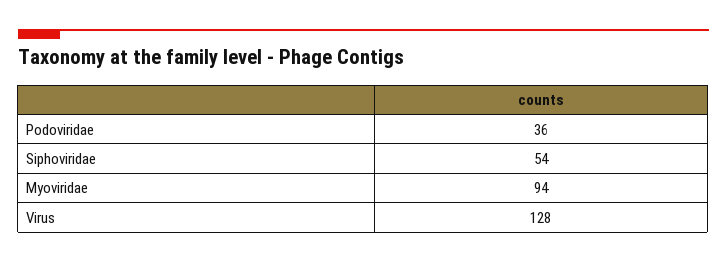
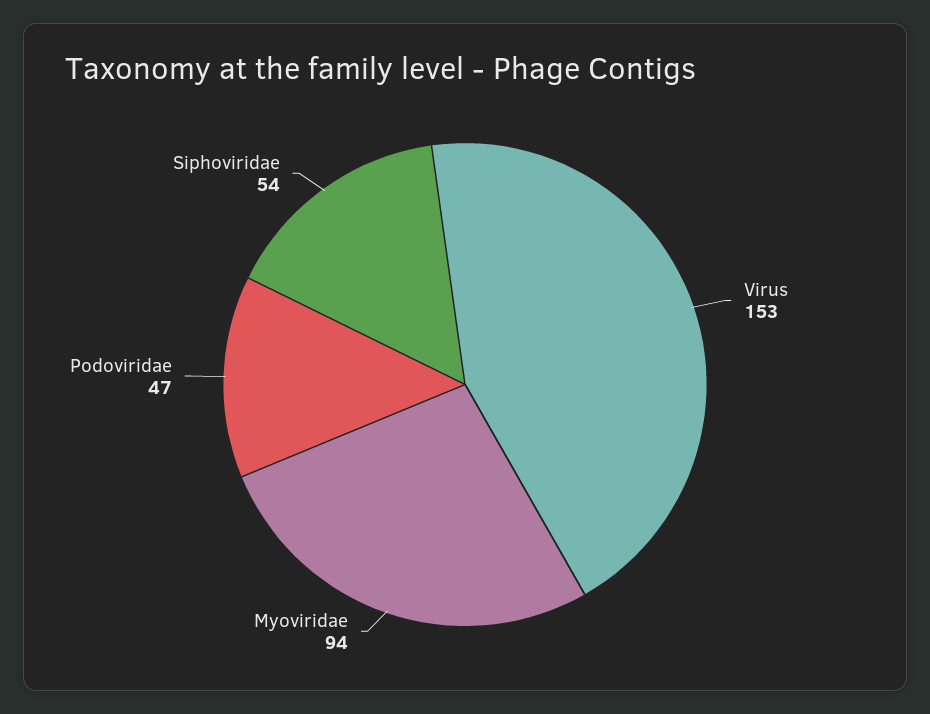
Podoviridae: 36 -> 47
Virus: 128 -> 153

